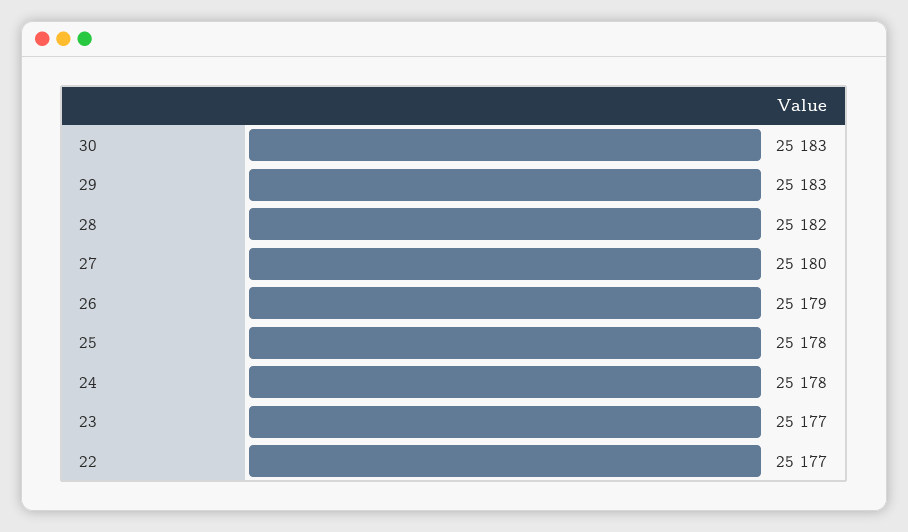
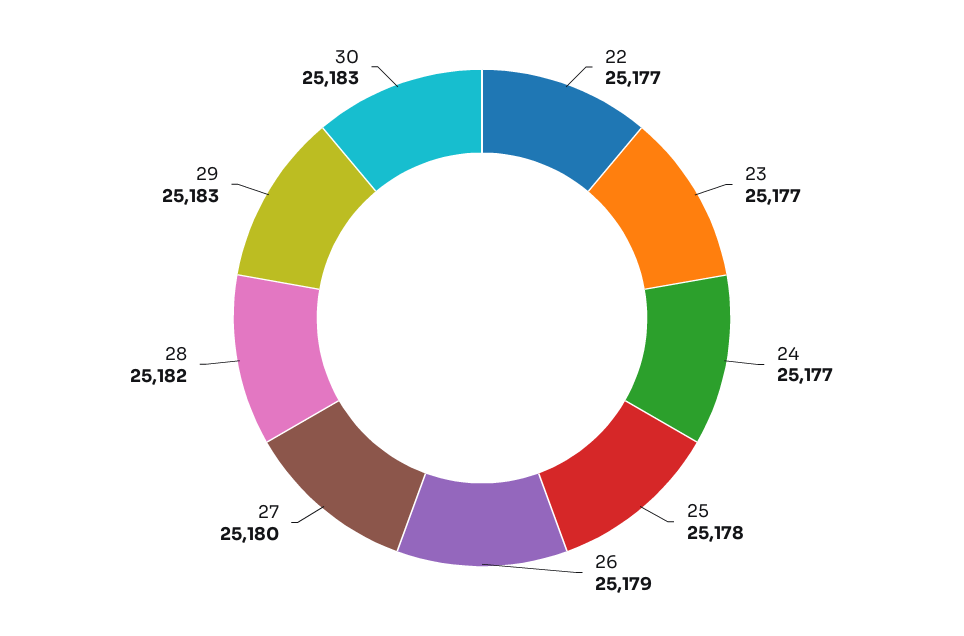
24: 25178 -> 25177

